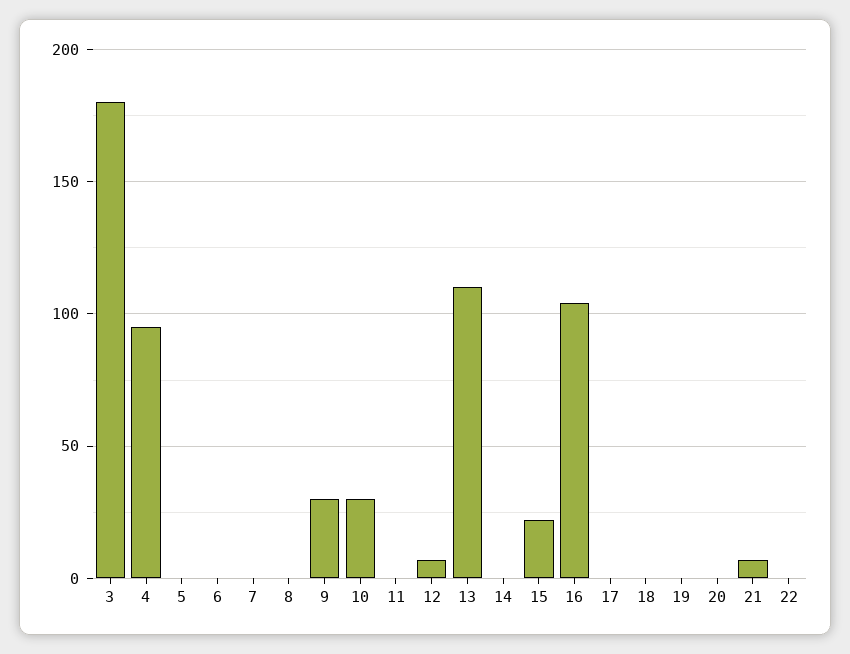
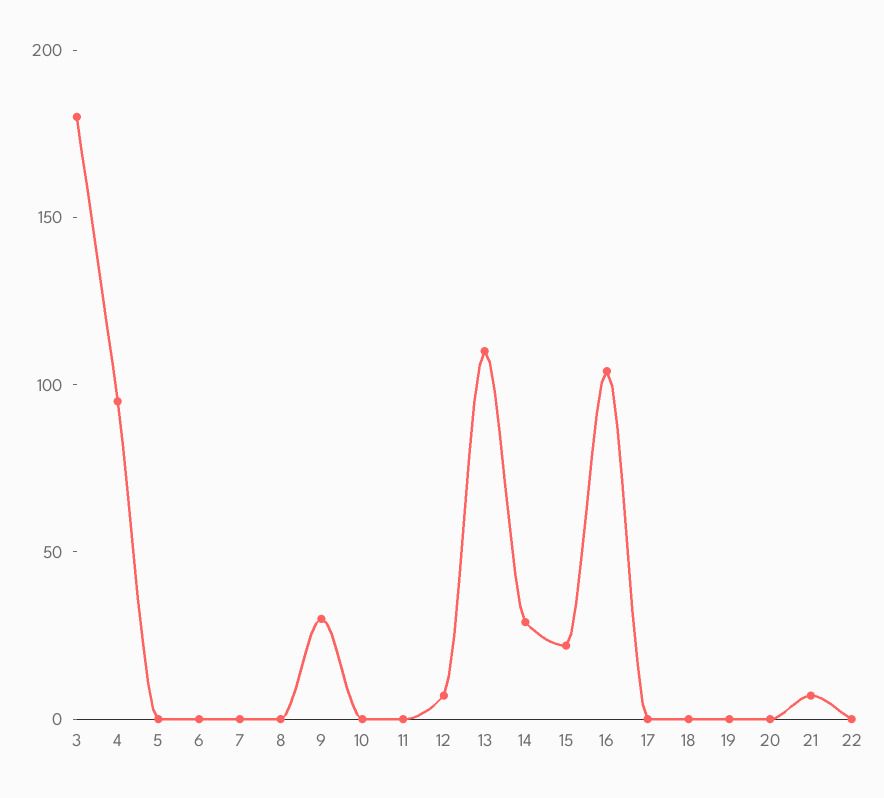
10: 30 -> 0
14: 0 -> 30

